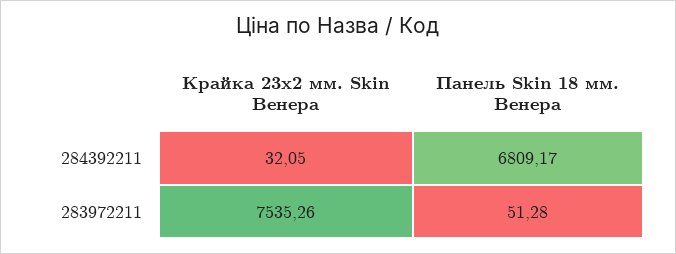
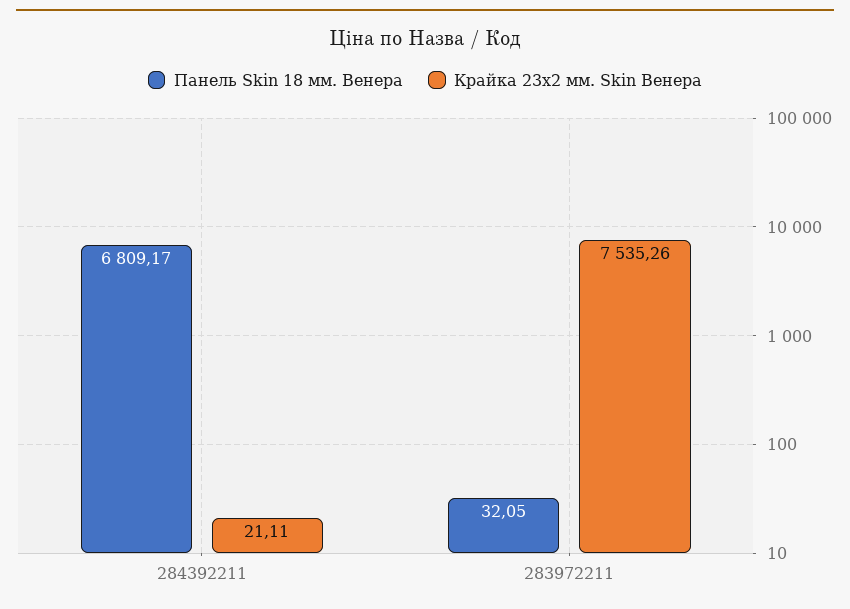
Крайка 23x2 мм. Skin Венера, 284392211: 32.05 -> 21.11
Панель Skin 18 мм. Венера, 283972211: 51.28 -> 32.05

